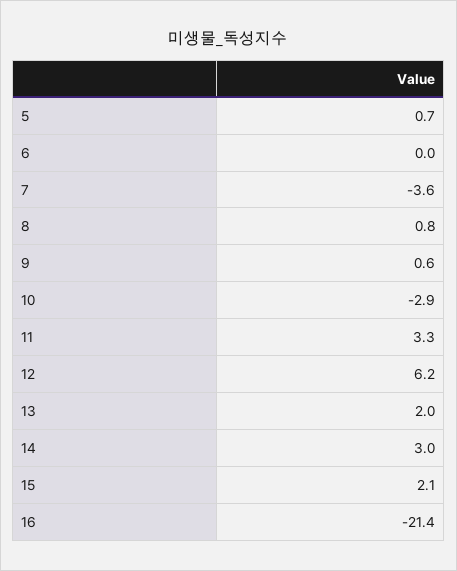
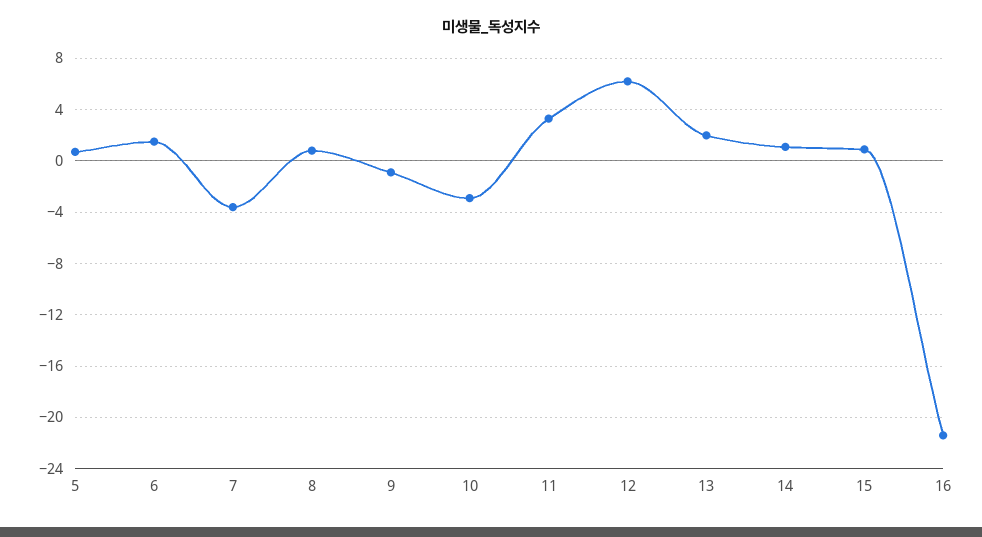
6: 0 -> 1.5
9: 0.6 -> -1
14: 3 -> 1
15: 2.1 -> 1

